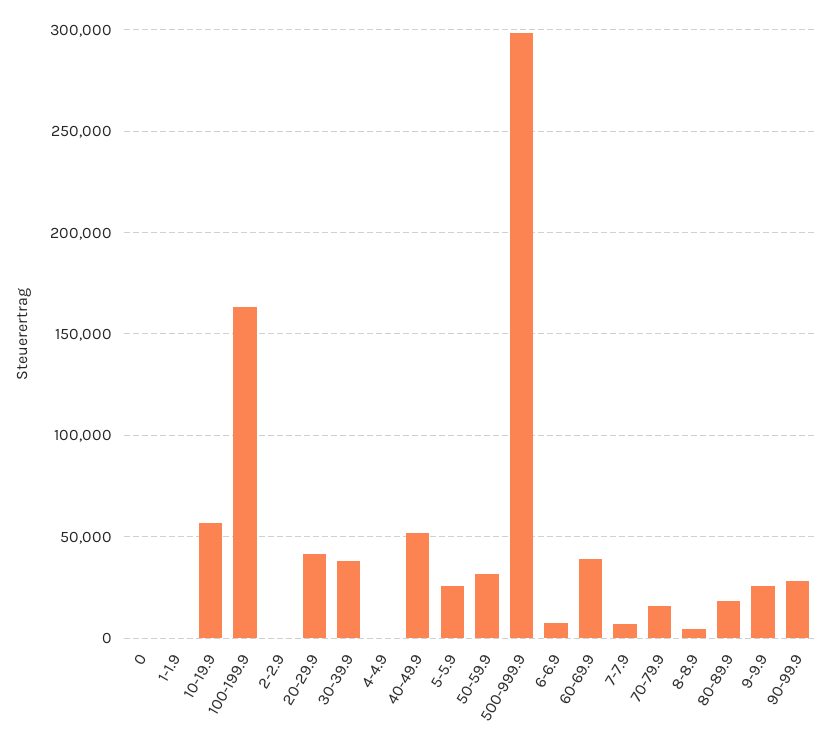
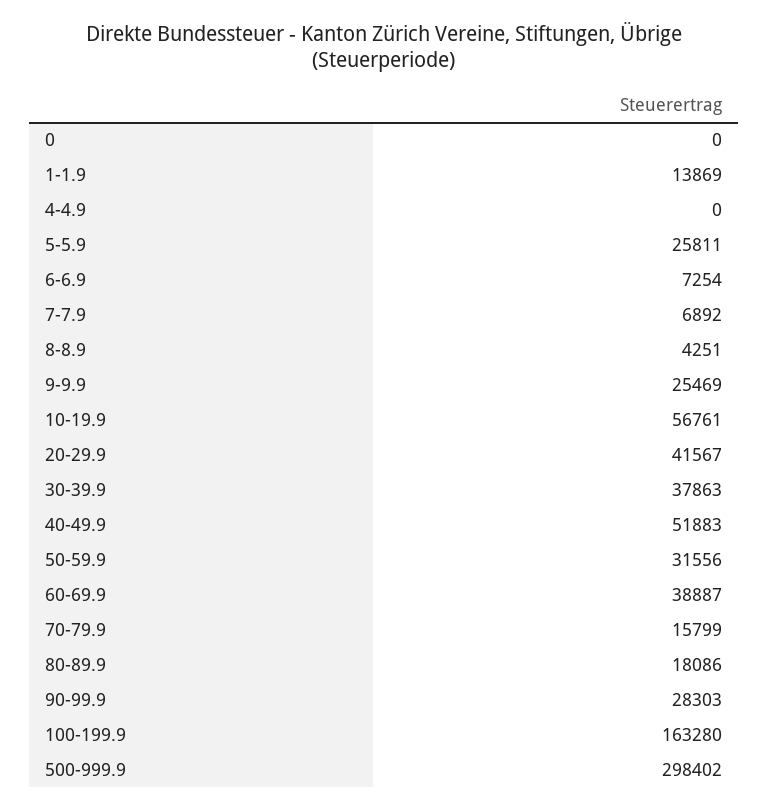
1-1.9: 0 -> 13869
2-2.9: 0 -> none

